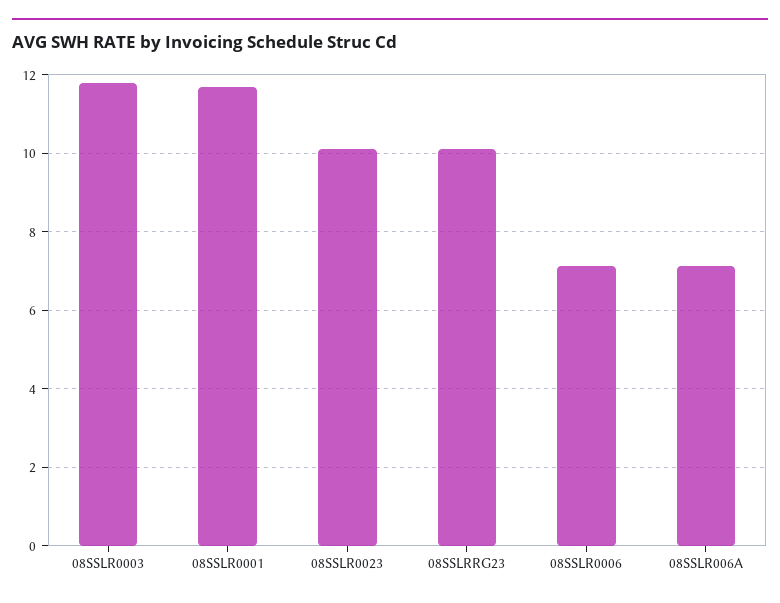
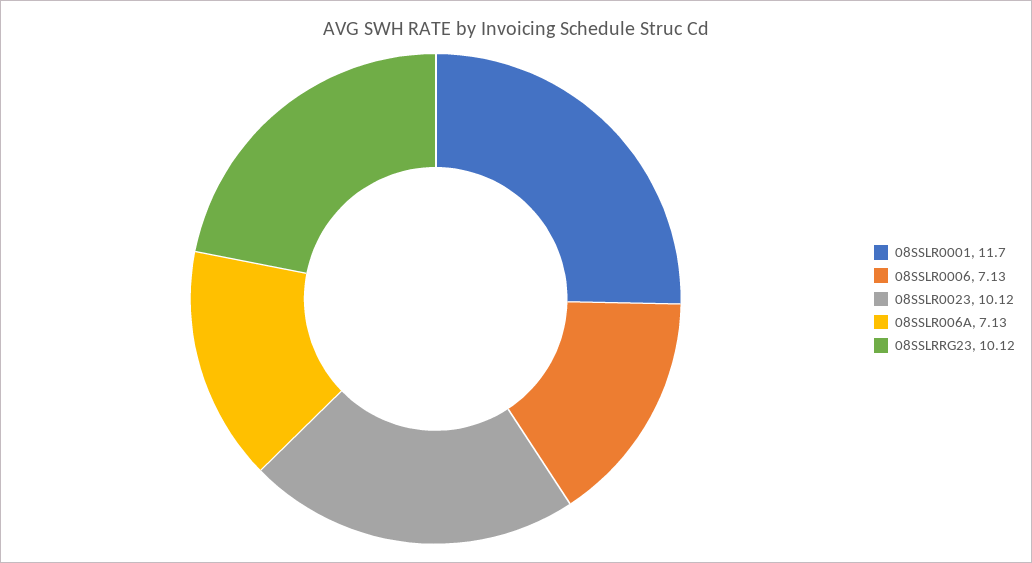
08SSLR0003: 11.8 -> none

